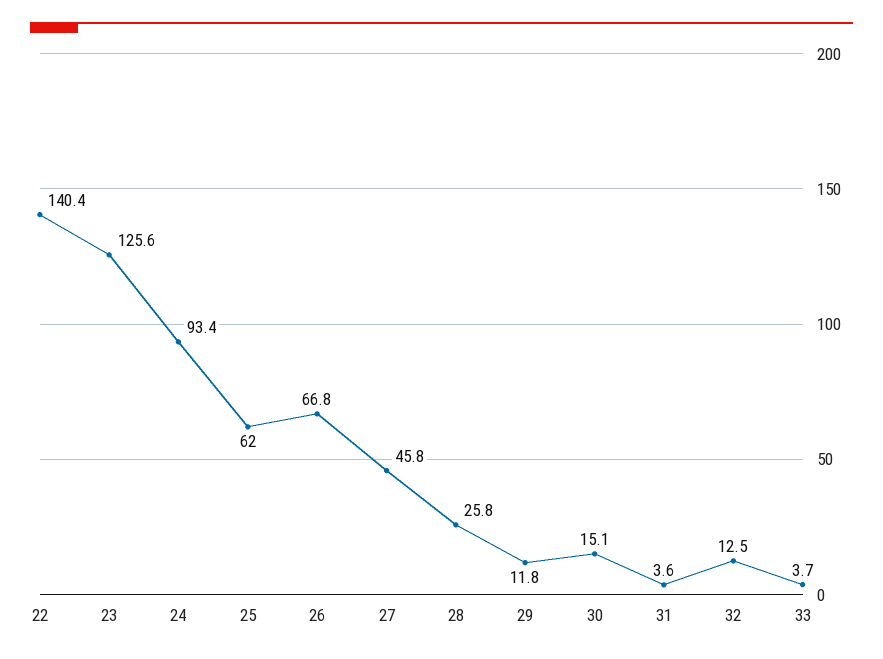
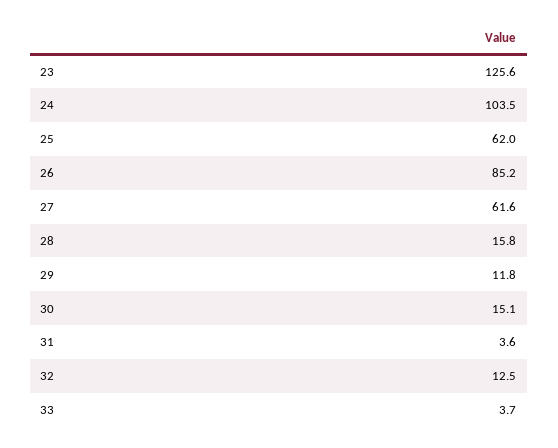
22: 140.4 -> none
24: 93.4 -> 103.5
26: 66.8 -> 85.2
27: 45.8 -> 61.6
28: 25.8 -> 15.8

